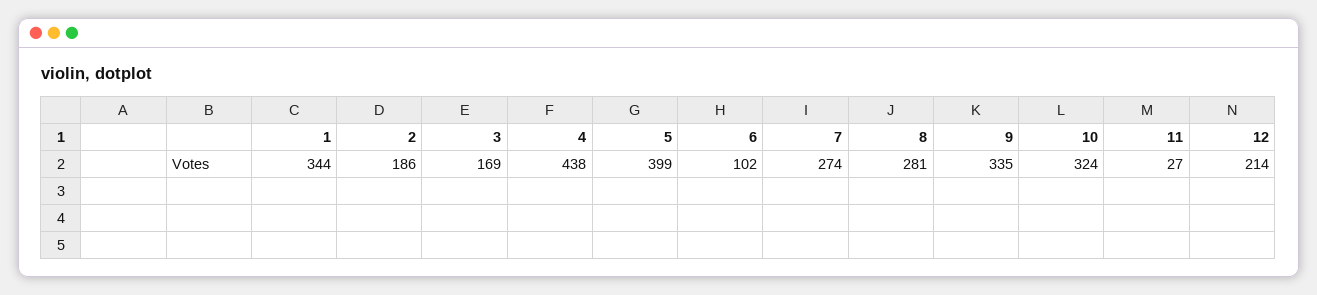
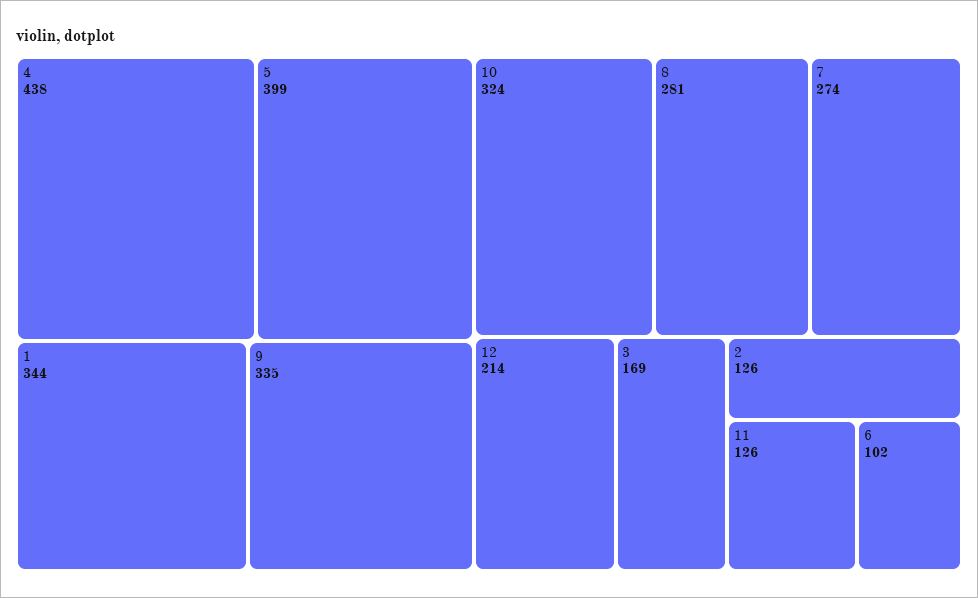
2: 186 -> 126
11: 27 -> 126

